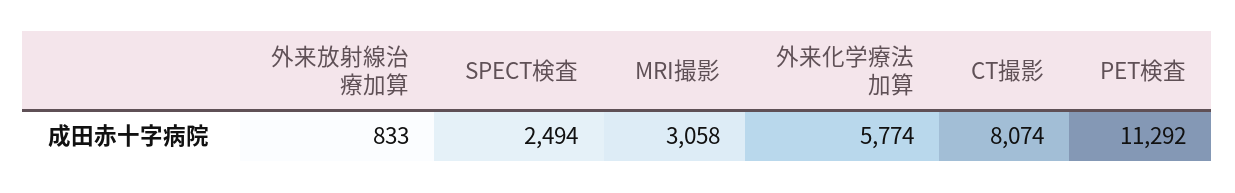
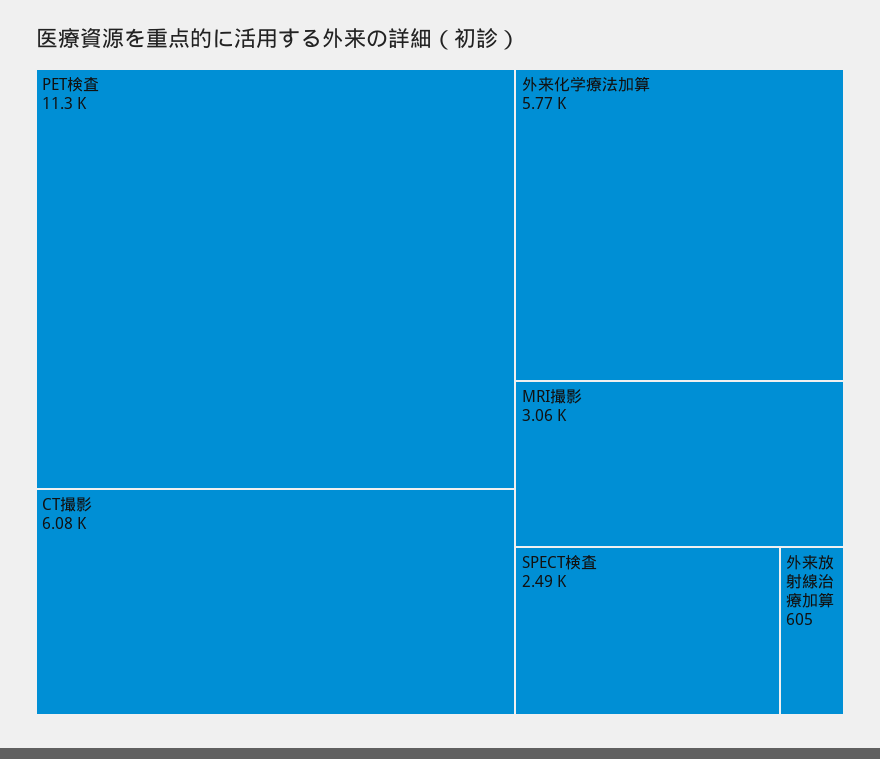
外来放射線治療加算: 833 -> 605
CT撮影: 8074 -> 6080

